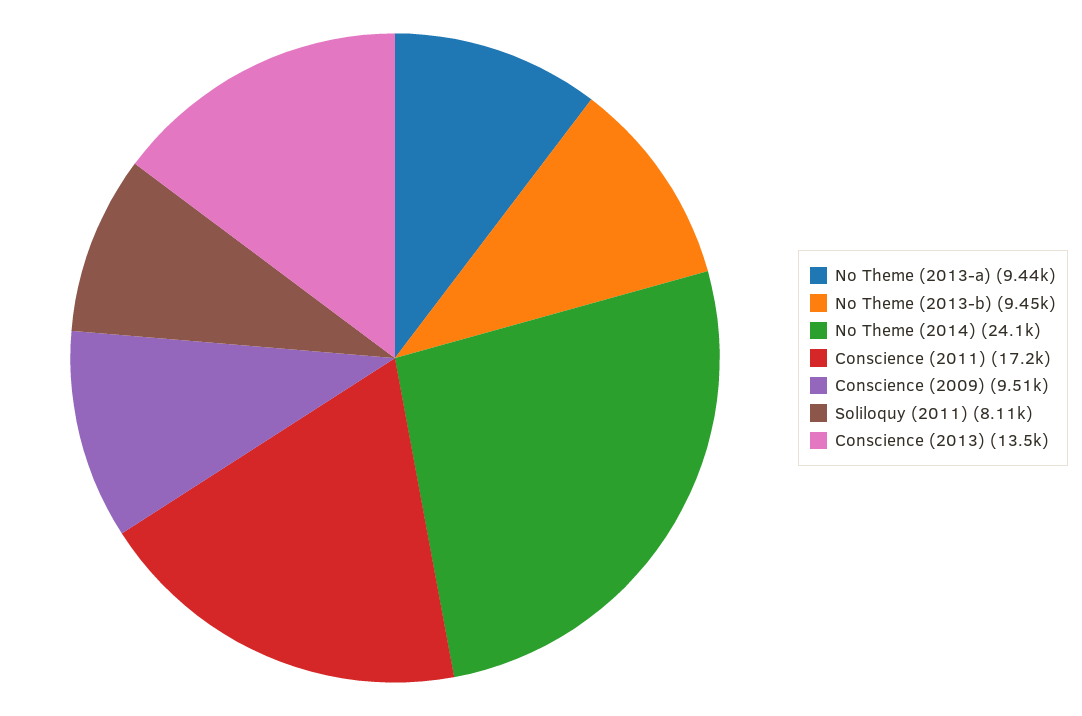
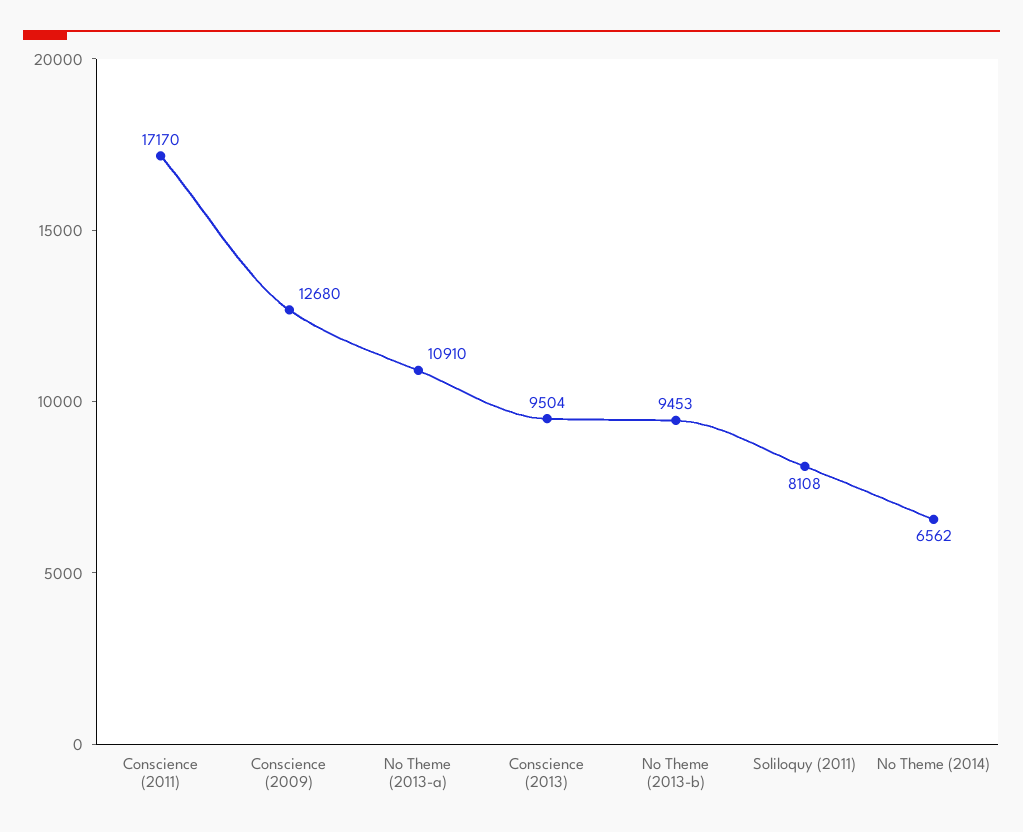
No Theme (2013-a): 9440 -> 10910
No Theme (2014): 24100 -> 6562
Conscience (2009): 9510 -> 12680
Conscience (2013): 13500 -> 9504

